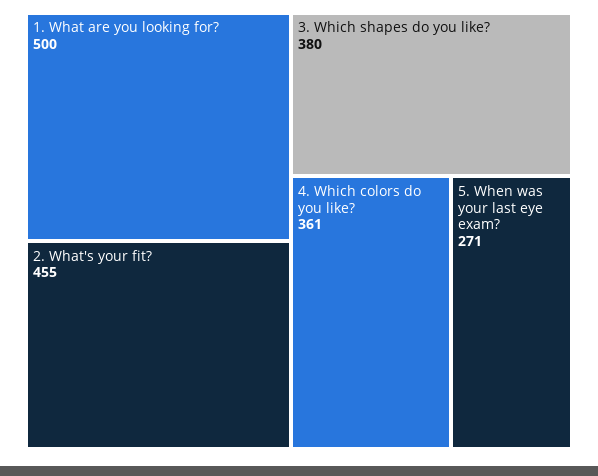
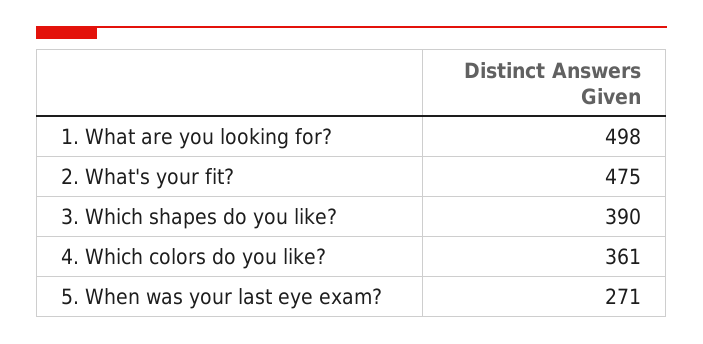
1. What are you looking for?: 500 -> 498
2. What's your fit?: 455 -> 475
3. Which shapes do you like?: 380 -> 390

